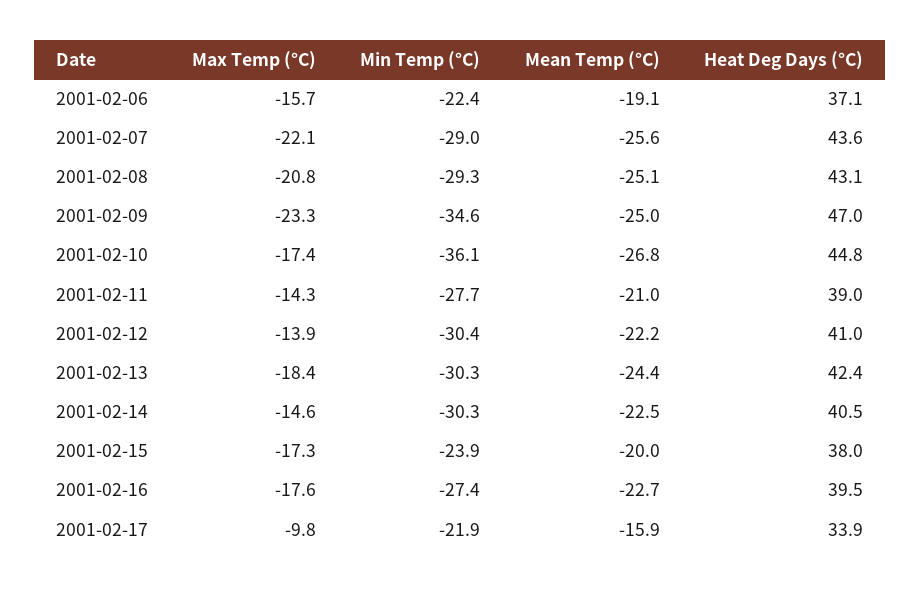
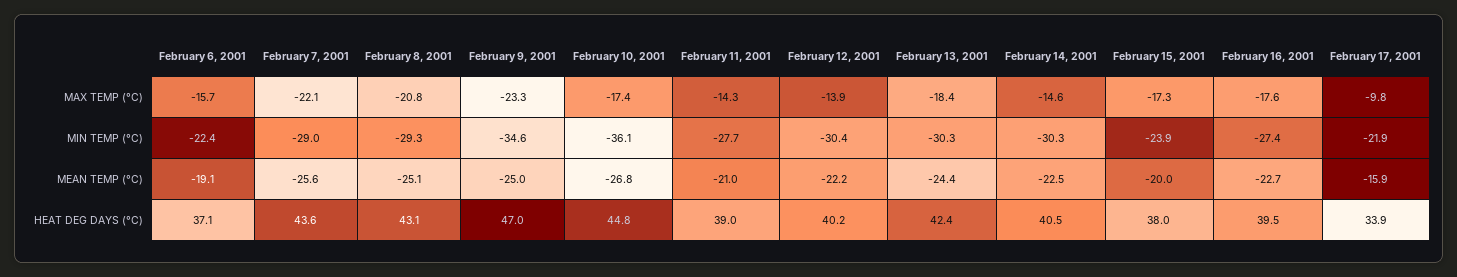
Heat Deg Days (°C), 2001-02-12: 41 -> 40.2

